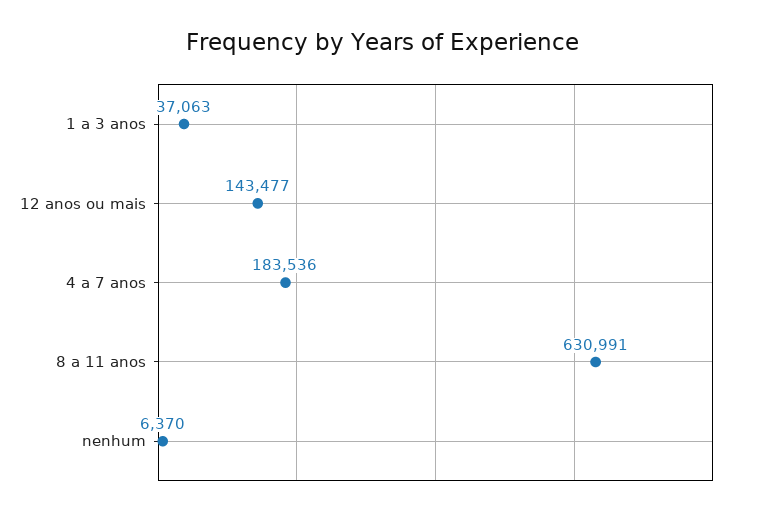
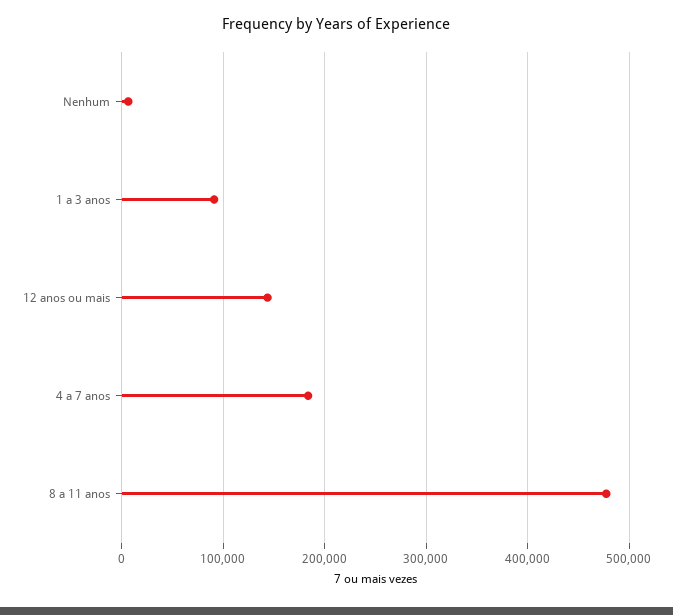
1 a 3 anos: 37063 -> 90000
8 a 11 anos: 630991 -> 480000

